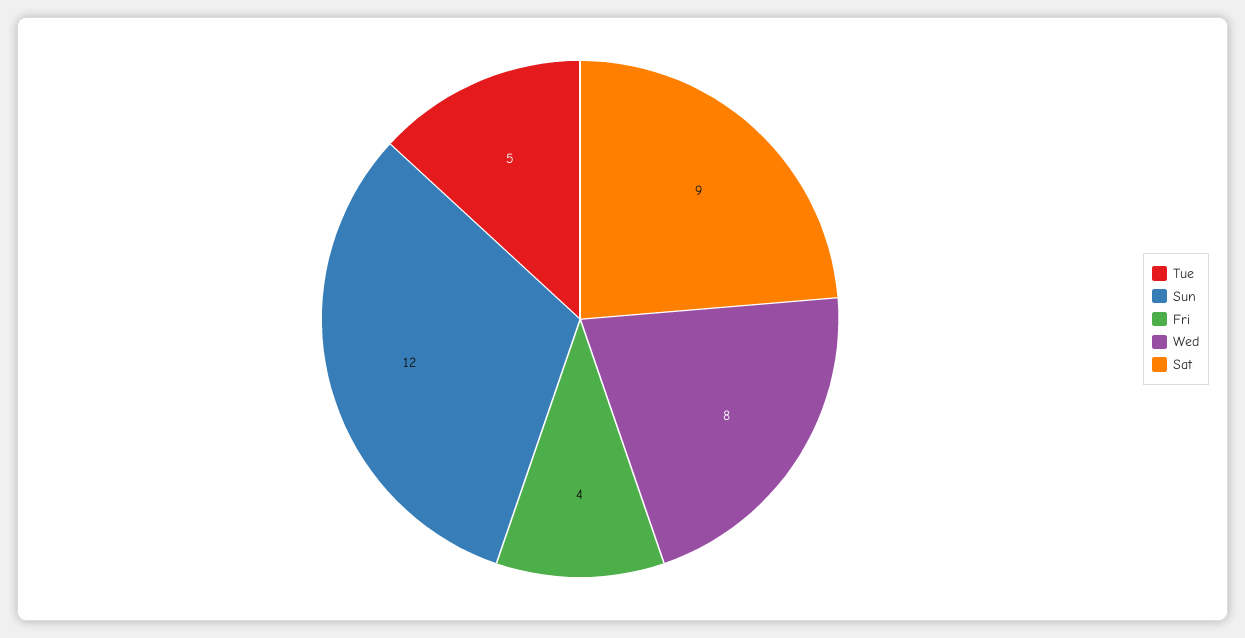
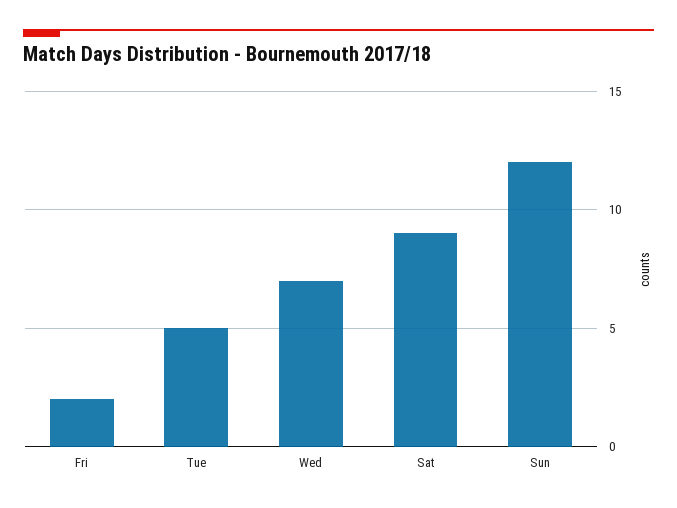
Fri: 4 -> 2
Wed: 8 -> 7

